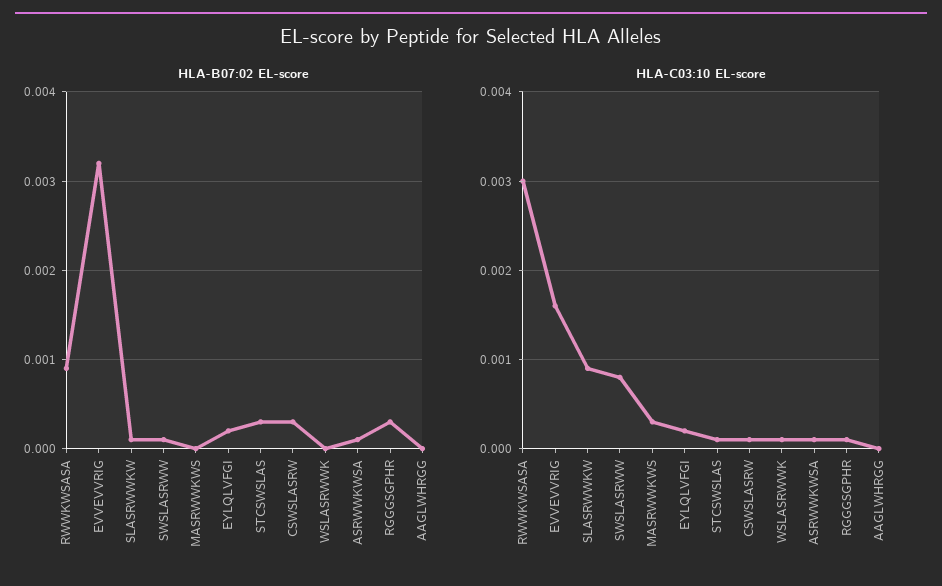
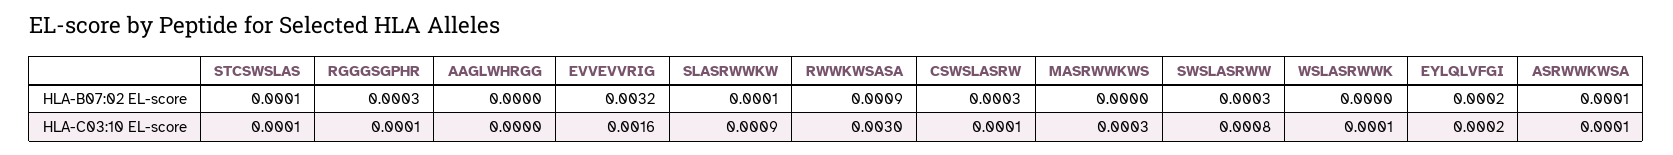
HLA-B07:02 EL-score, SWSLASRWW: 0.0001 -> 0.0003
HLA-B07:02 EL-score, STCSWSLAS: 0.0003 -> 0.0001

